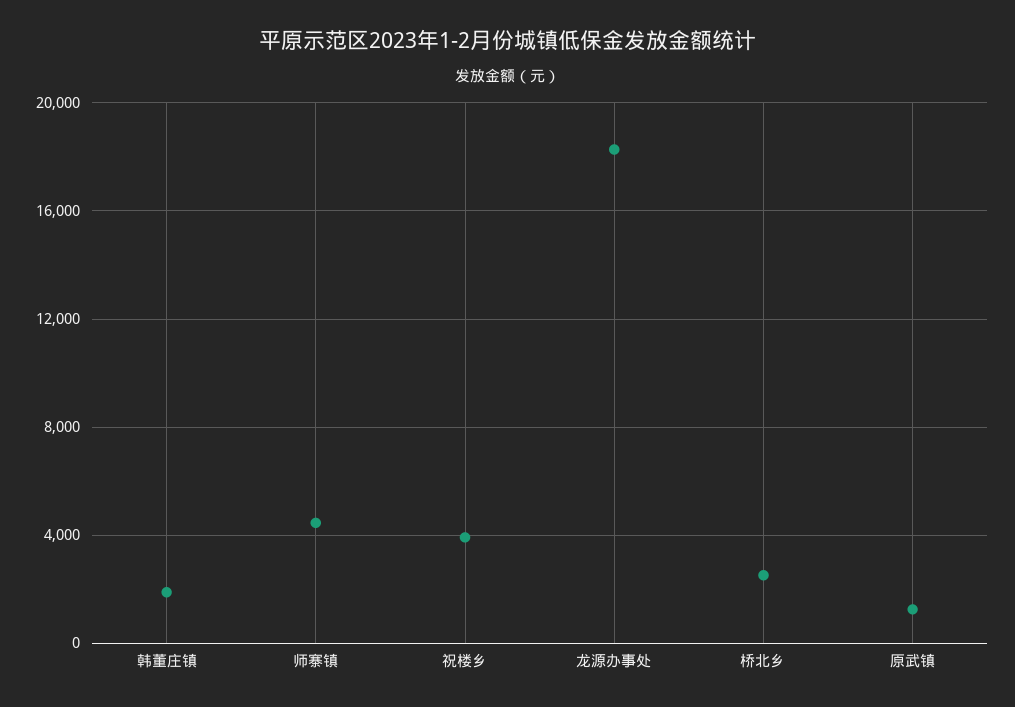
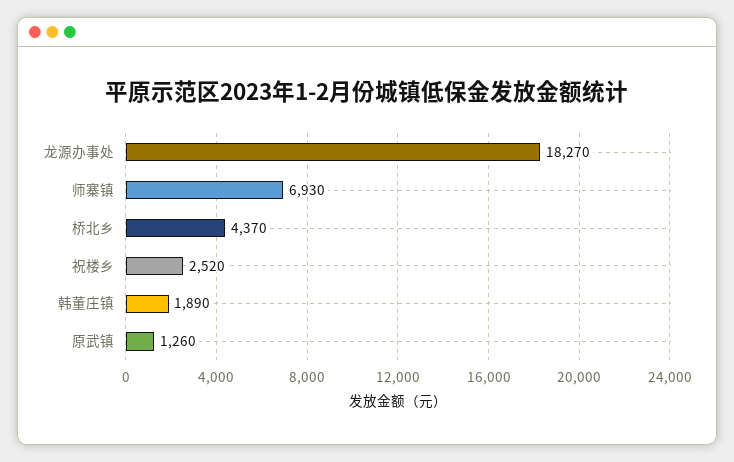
师寨镇: 4500 -> 6930
祝楼乡: 4000 -> 2520
桥北乡: 2500 -> 4370

